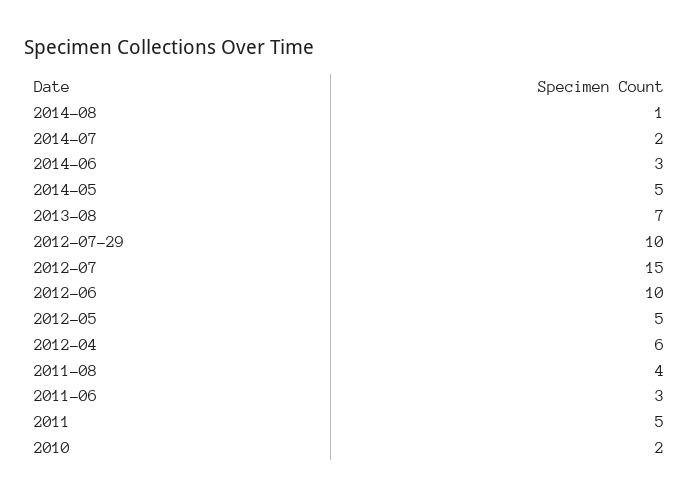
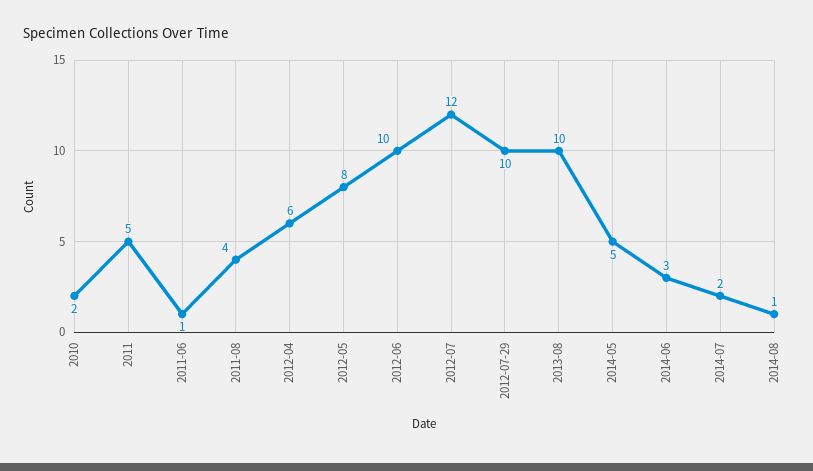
2013-08: 7 -> 10
2012-07: 15 -> 12
2012-05: 5 -> 8
2011-06: 3 -> 1

